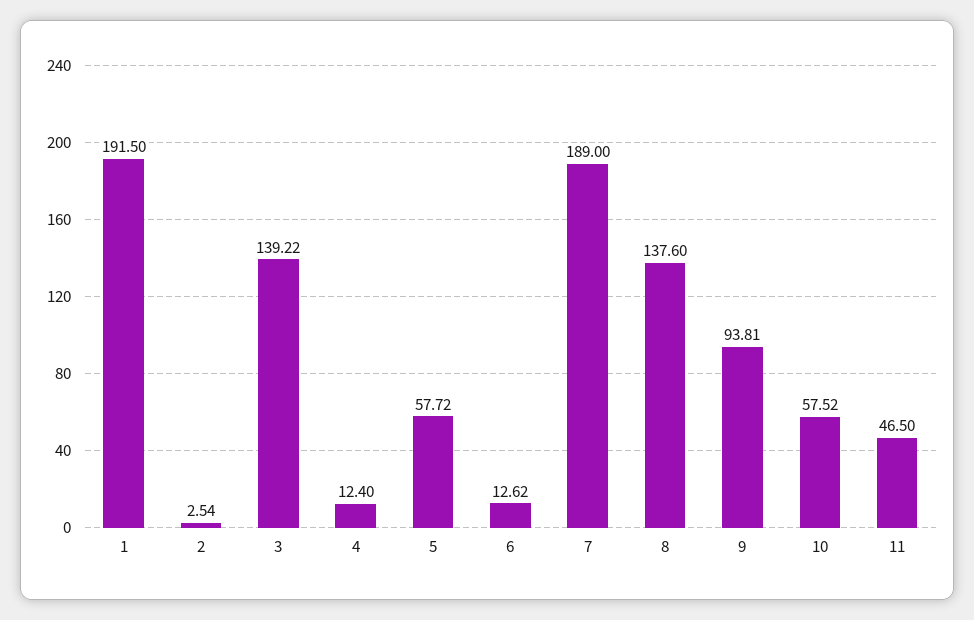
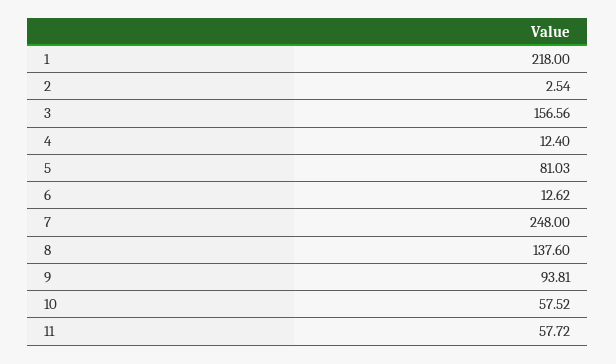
1: 191.5 -> 218
3: 139.22 -> 156.56
5: 57.72 -> 81.03
7: 189 -> 248
11: 46.5 -> 57.72

